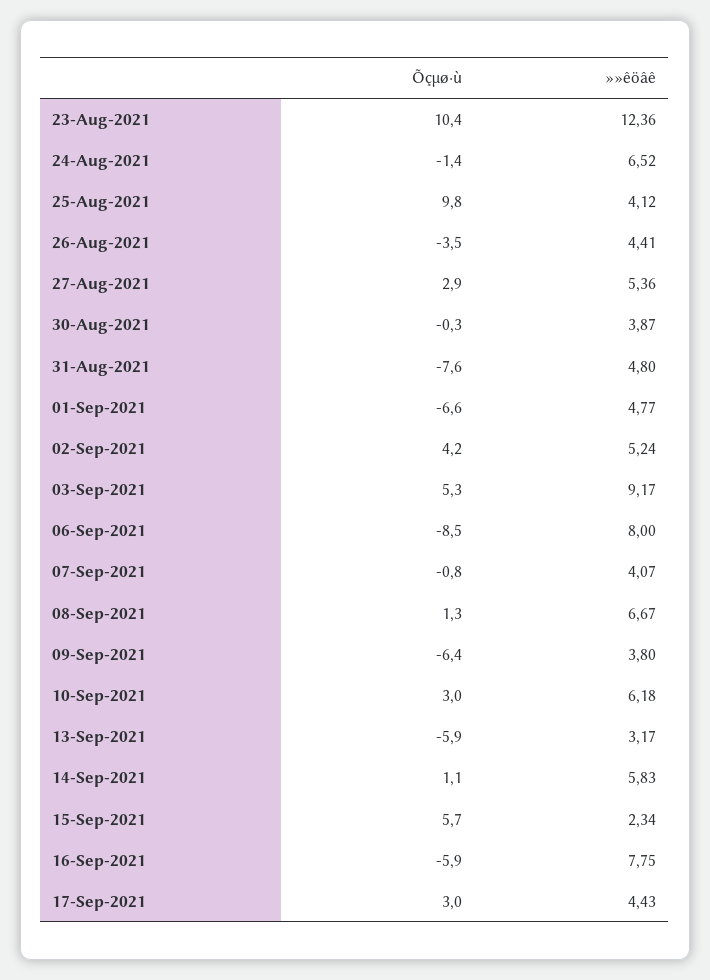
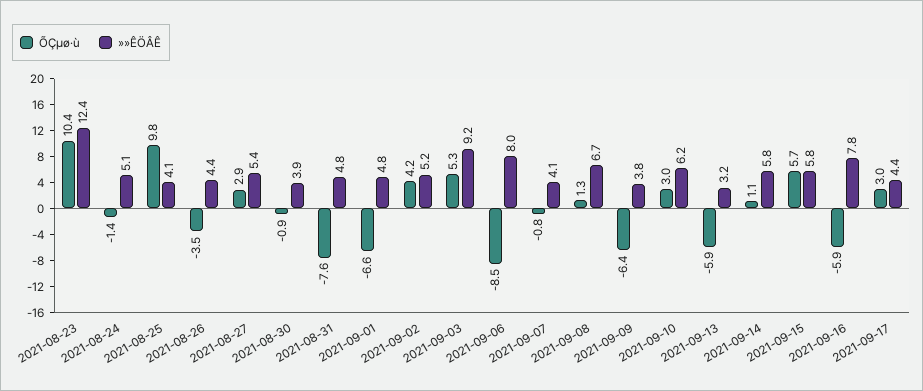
»»êöâê, 24-Aug-2021: 6.52 -> 5.1
Õçµø·ù, 30-Aug-2021: -0.3 -> -0.9
»»êöâê, 15-Sep-2021: 2.34 -> 5.8

